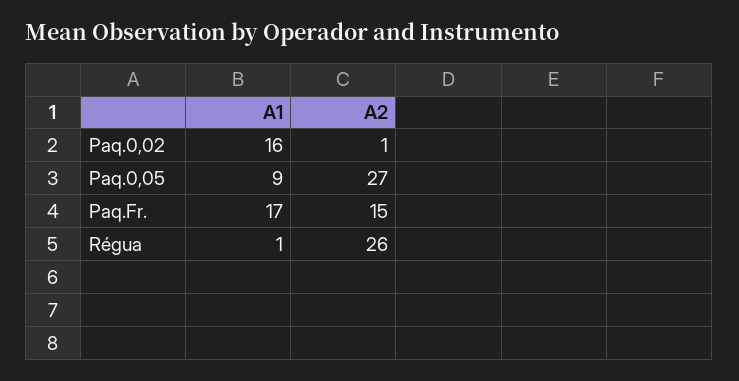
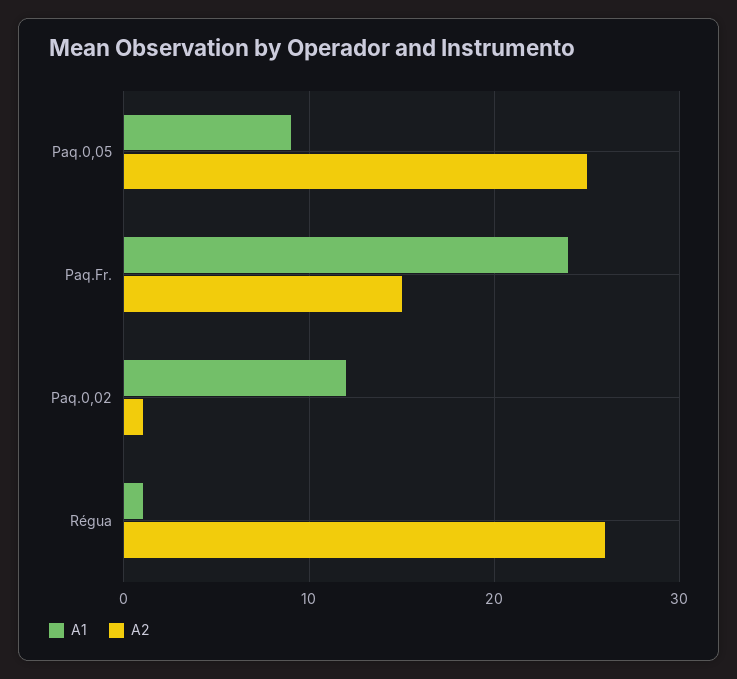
A1, Paq.0,02: 16 -> 12
A2, Paq.0,05: 27 -> 25
A1, Paq.Fr.: 17 -> 24

